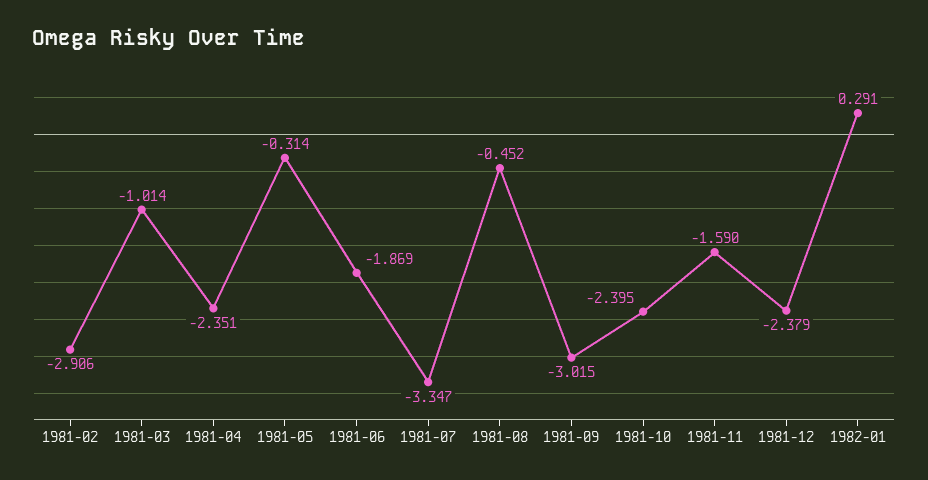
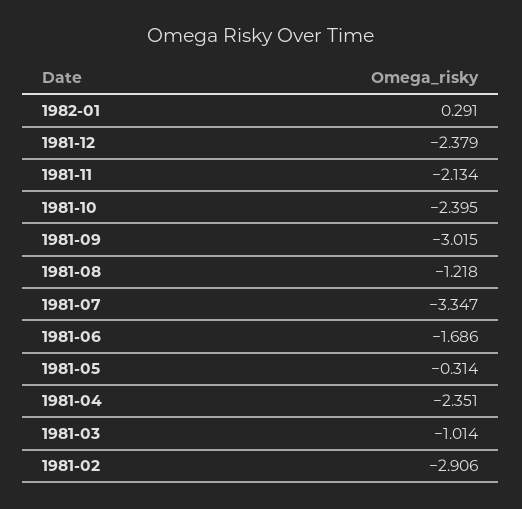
1981-06: -1.869 -> -1.686
1981-08: -0.452 -> -1.218
1981-11: -1.59 -> -2.134

